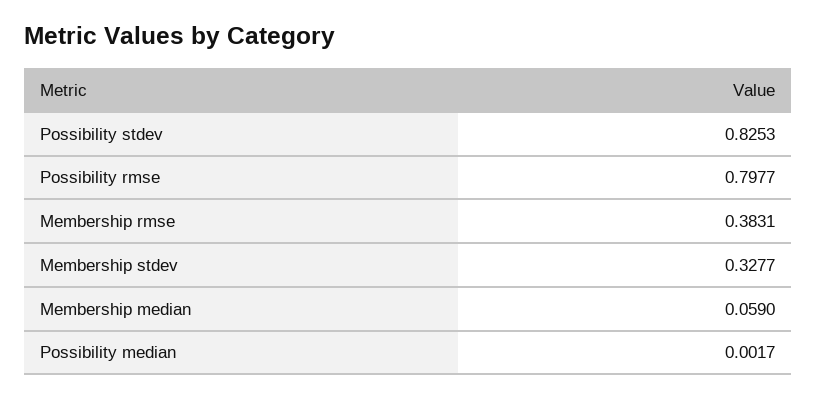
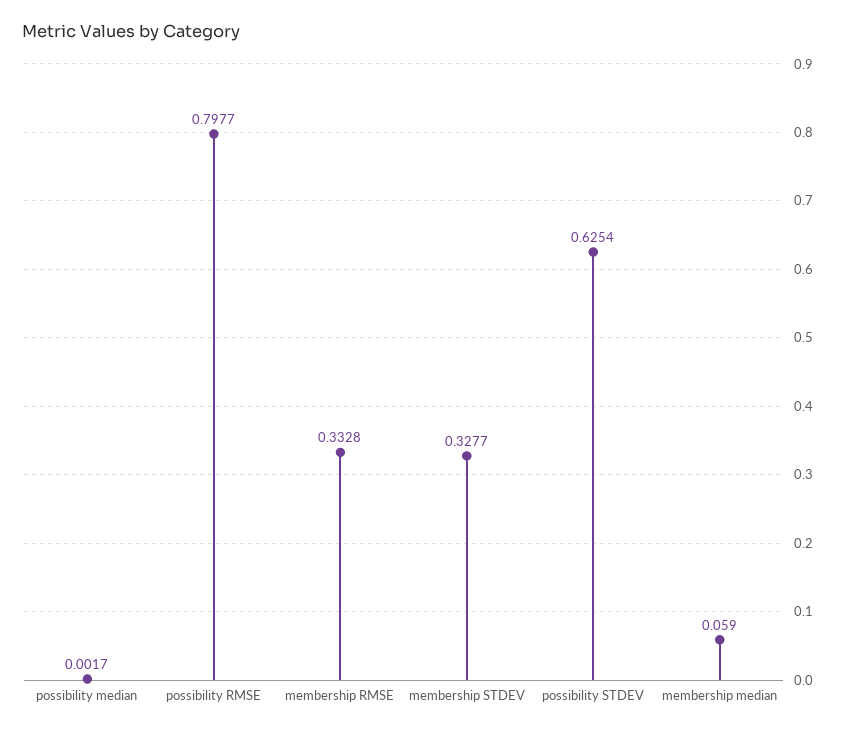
Possibility stdev: 0.8253 -> 0.6254
Membership rmse: 0.3831 -> 0.3328

